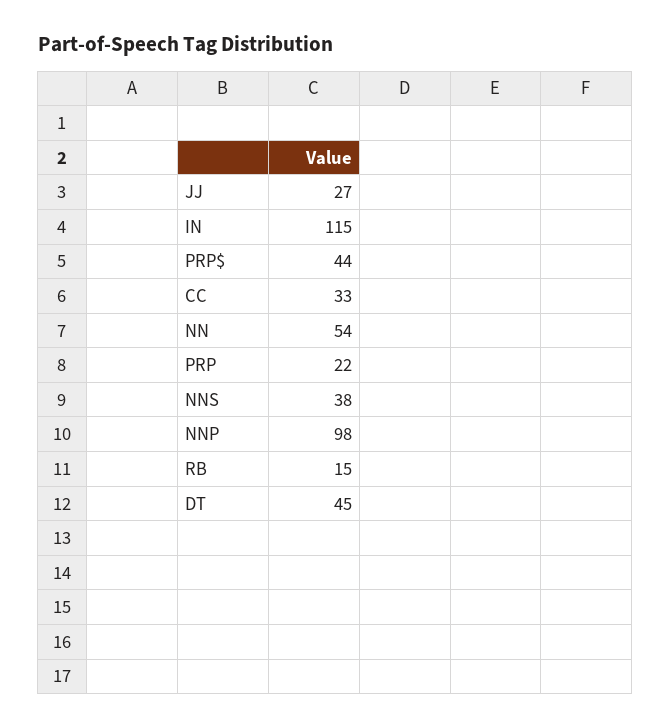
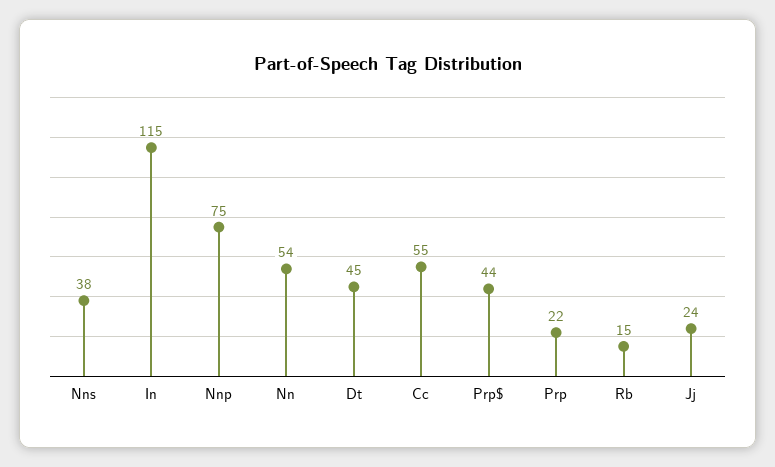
JJ: 27 -> 24
CC: 33 -> 55
NNP: 98 -> 75

